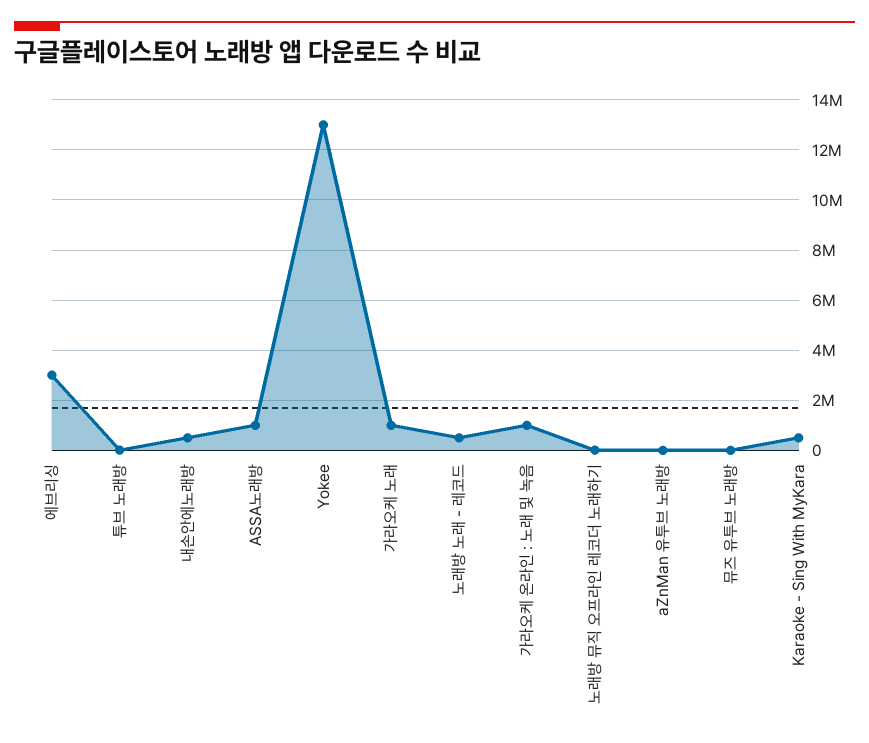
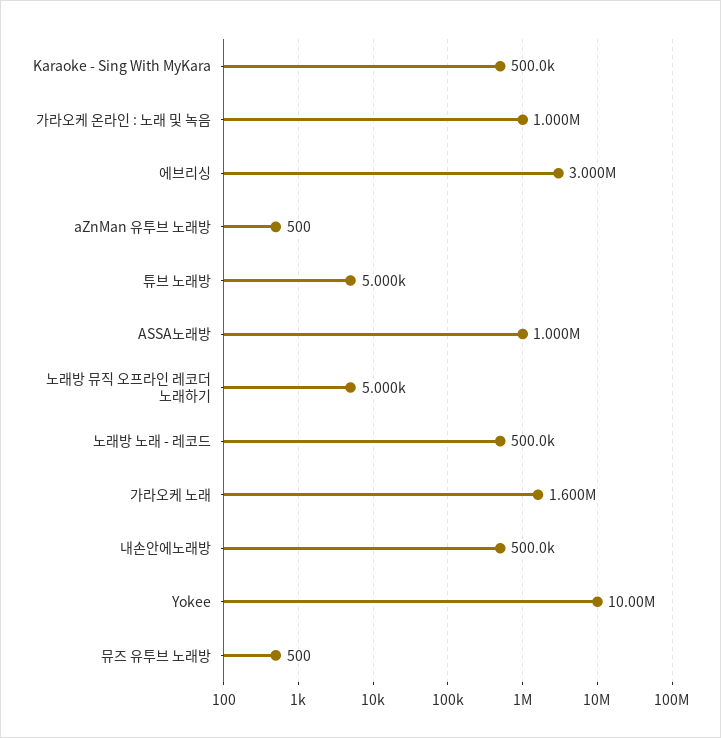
Yokee: 13000000 -> 10000000
가라오케 노래: 1000000 -> 1600000

